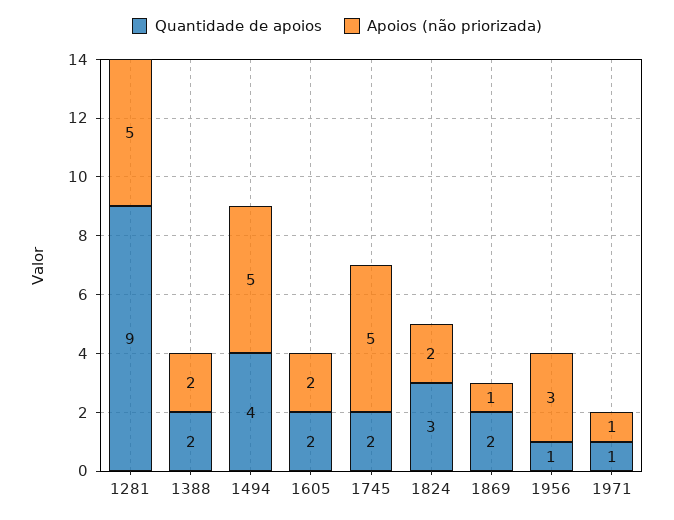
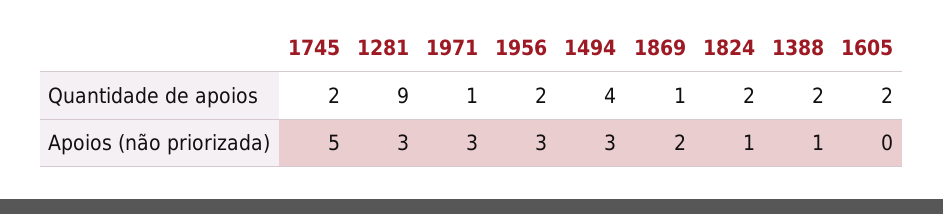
Apoios (não priorizada), 1281: 5 -> 3
Apoios (não priorizada), 1388: 2 -> 1
Apoios (não priorizada), 1494: 5 -> 3
Apoios (não priorizada), 1605: 2 -> 0
Quantidade de apoios, 1824: 3 -> 2
Apoios (não priorizada), 1824: 2 -> 1
Quantidade de apoios, 1869: 2 -> 1
Apoios (não priorizada), 1869: 1 -> 2
Quantidade de apoios, 1956: 1 -> 2
Apoios (não priorizada), 1971: 1 -> 3

